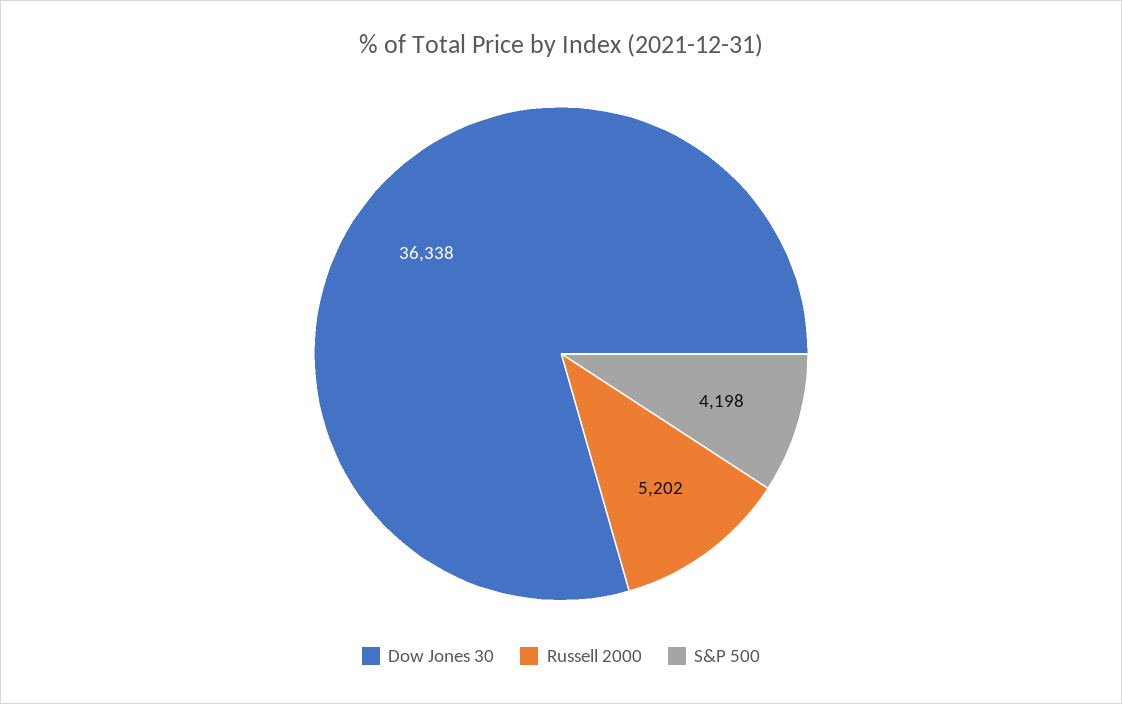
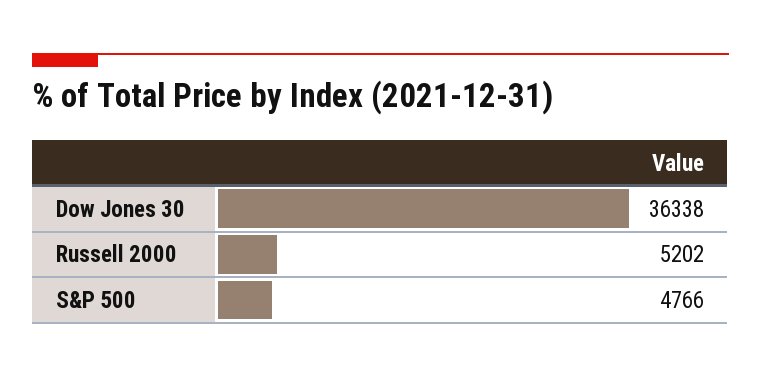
S&P 500: 4198 -> 4766

